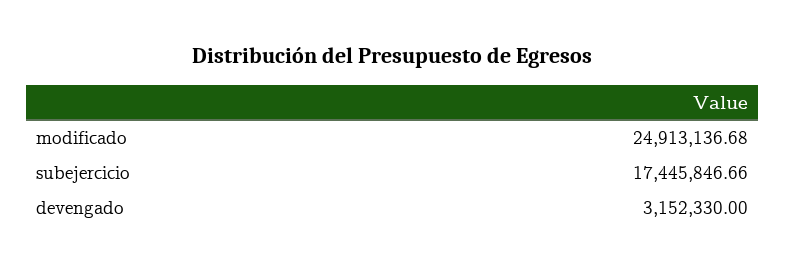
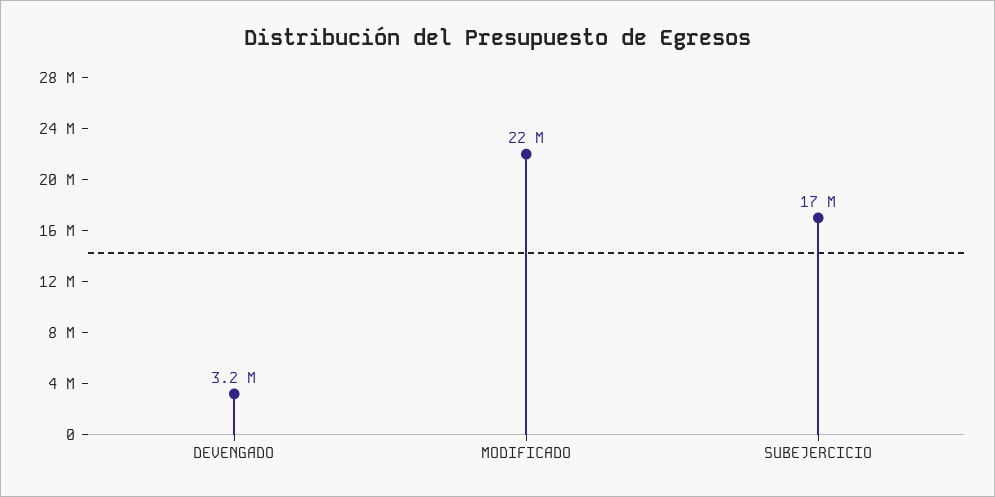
modificado: 24913136.68 -> 22000000

